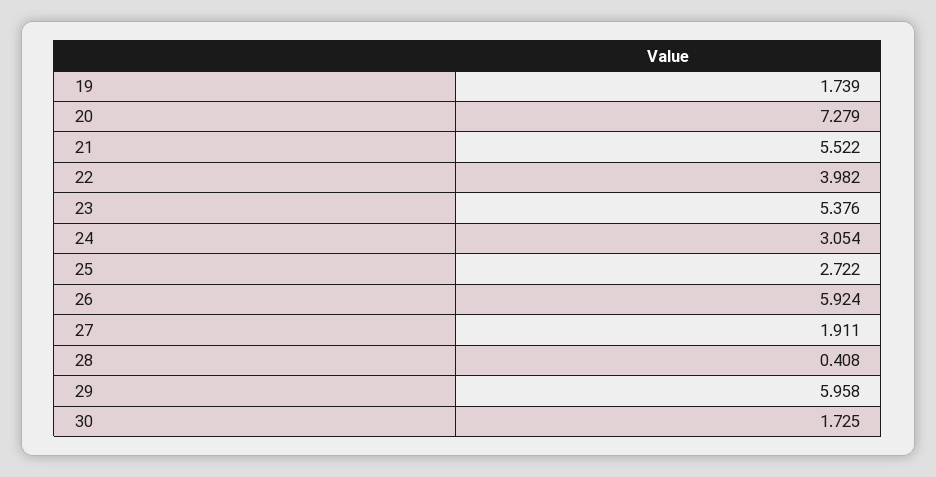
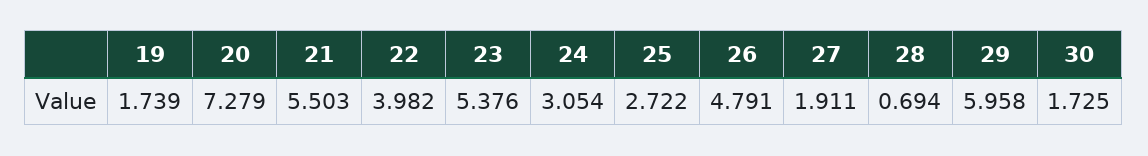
21: 5.522 -> 5.503
26: 5.924 -> 4.791
28: 0.408 -> 0.694

